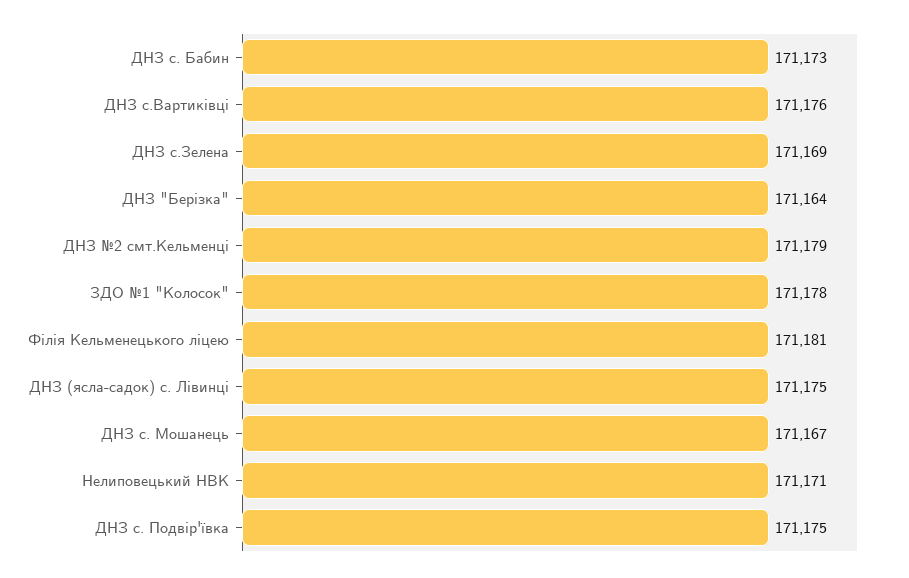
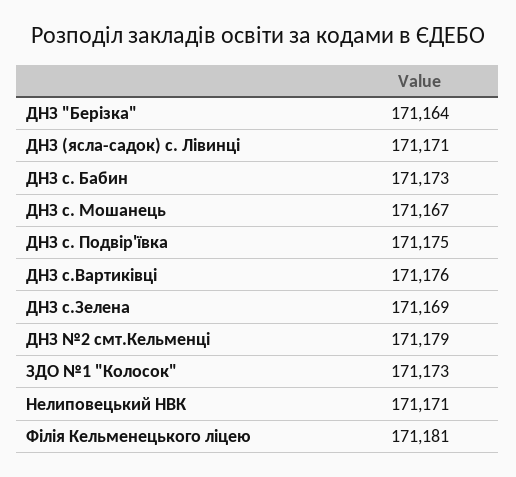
ЗДО №1 "Колосок": 171178 -> 171173
ДНЗ (ясла-садок) с. Лівинці: 171175 -> 171171

